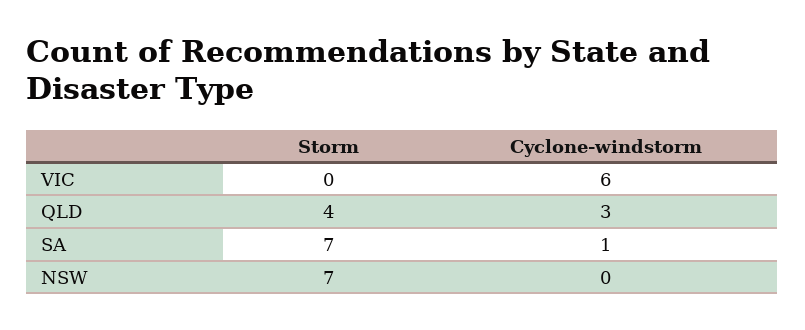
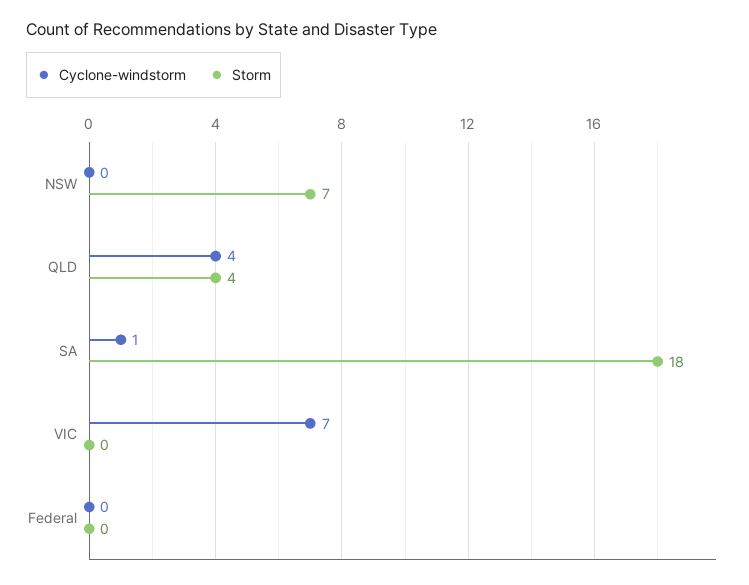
Cyclone-windstorm, VIC: 6 -> 7
Cyclone-windstorm, QLD: 3 -> 4
Storm, SA: 7 -> 18
Cyclone-windstorm, Federal: none -> 0
Storm, Federal: none -> 0

